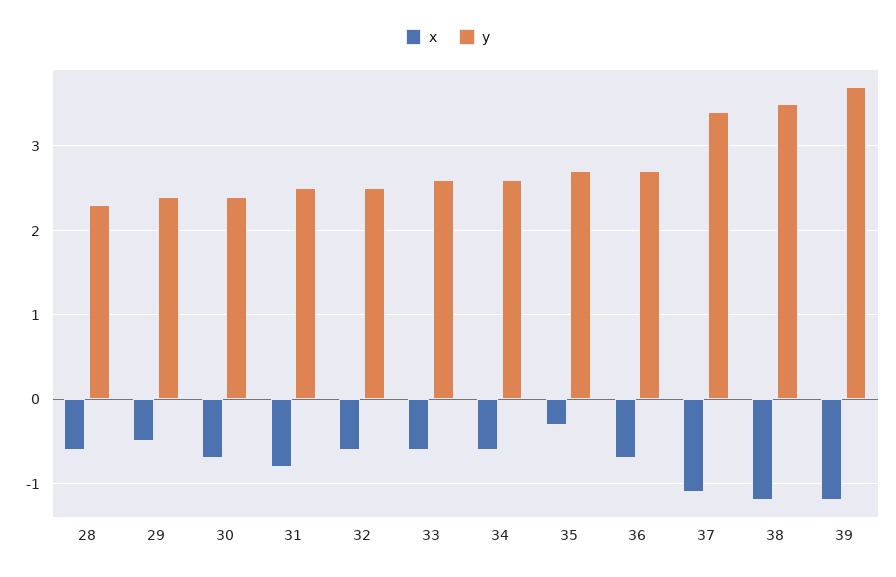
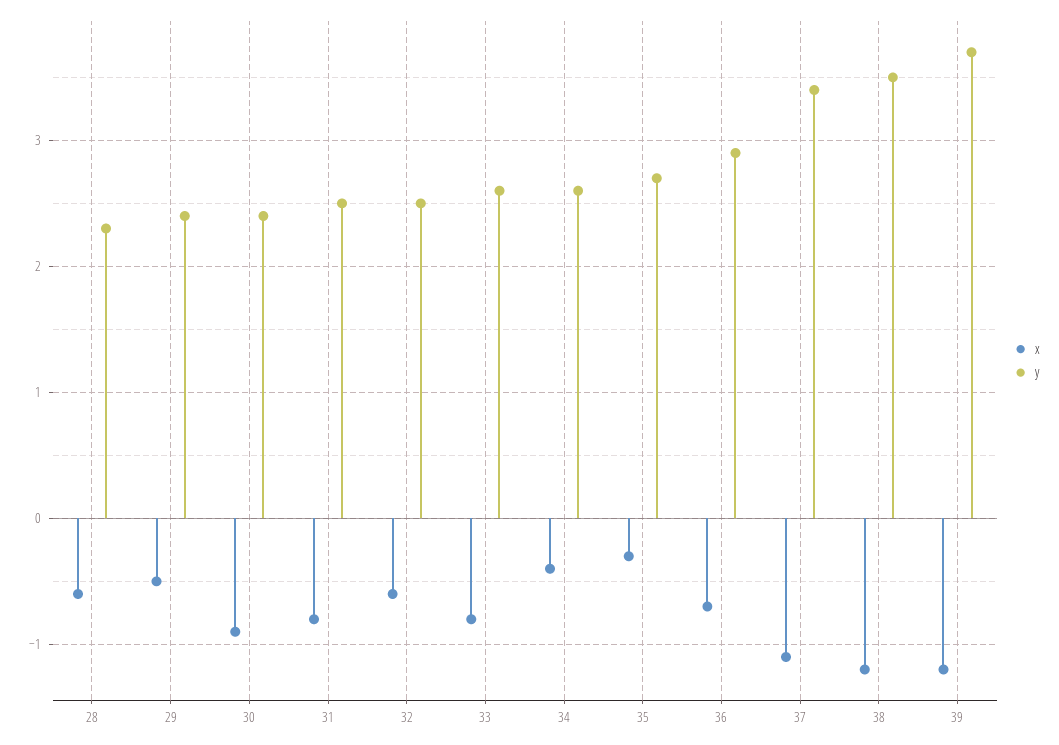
x, 30: -0.7 -> -0.9
x, 33: -0.6 -> -0.8
x, 34: -0.6 -> -0.4
y, 36: 2.7 -> 2.9

